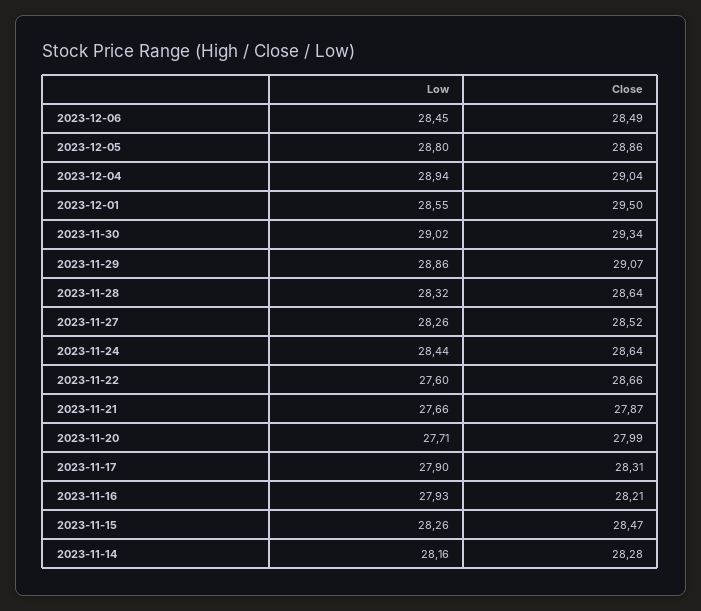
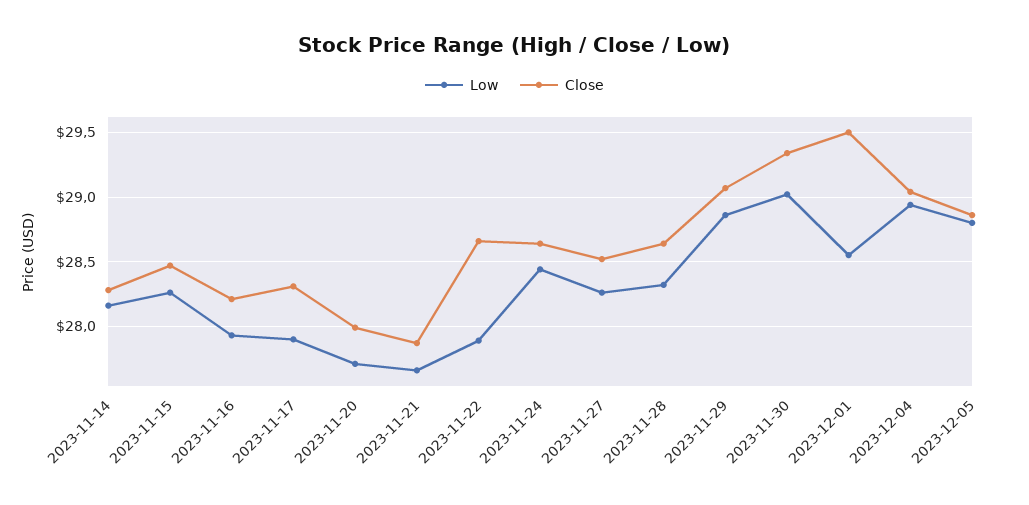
Low, 2023-12-06: 28.45 -> none
Close, 2023-12-06: 28.49 -> none
Low, 2023-11-22: 27.6 -> 27.9

